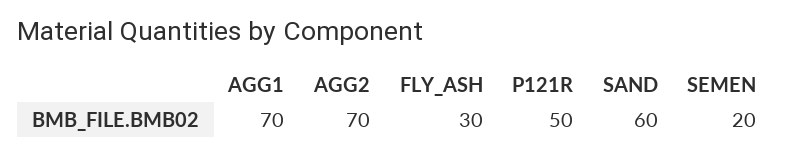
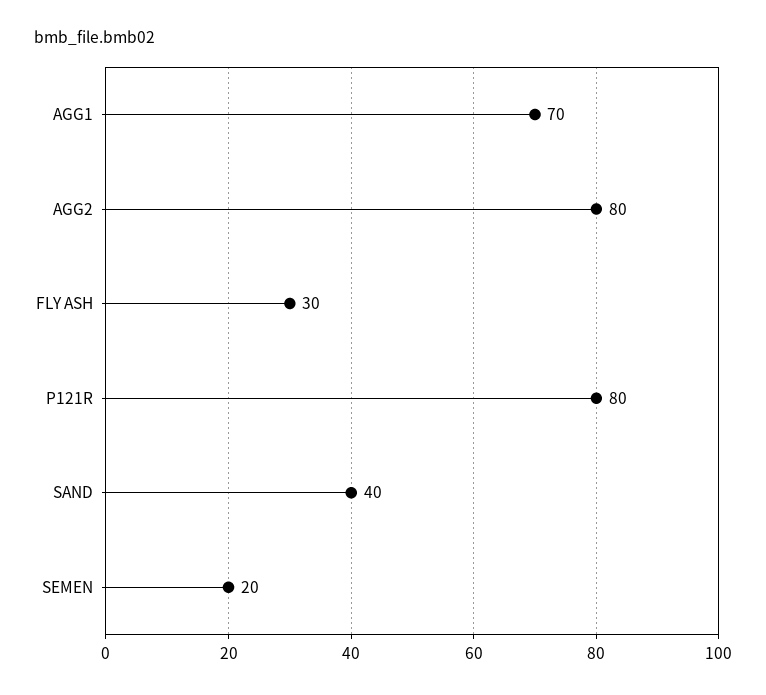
AGG2: 70 -> 80
P121R: 50 -> 80
SAND: 60 -> 40

